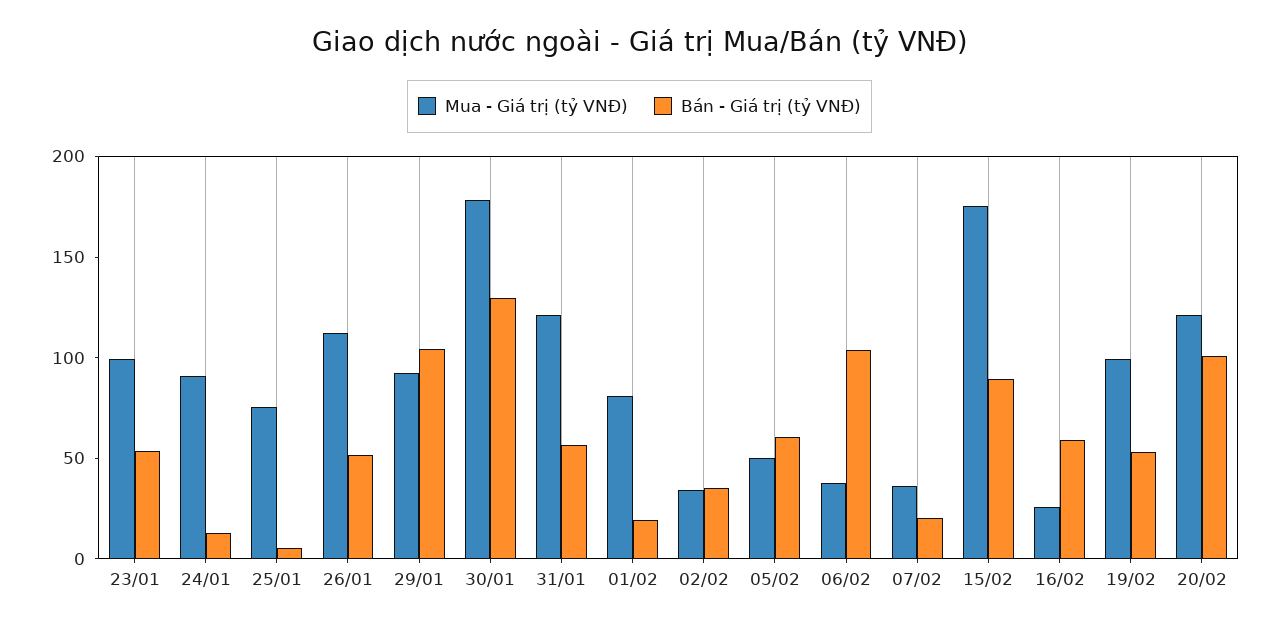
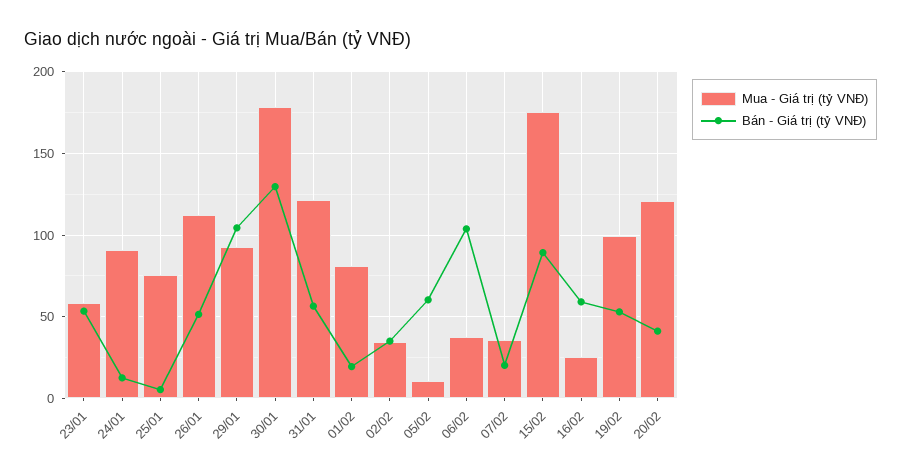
Mua - Giá trị (tỷ VNĐ), 23/01: 100 -> 60
Mua - Giá trị (tỷ VNĐ), 05/02: 50 -> 10
Bán - Giá trị (tỷ VNĐ), 20/02: 100 -> 40

